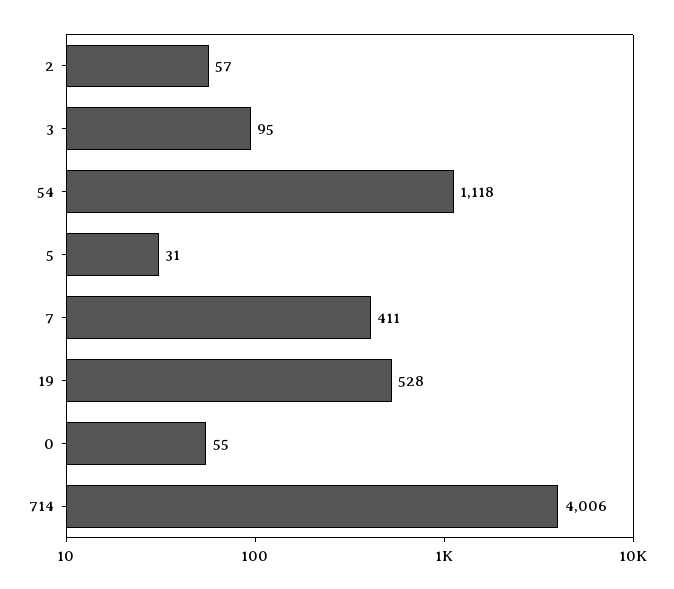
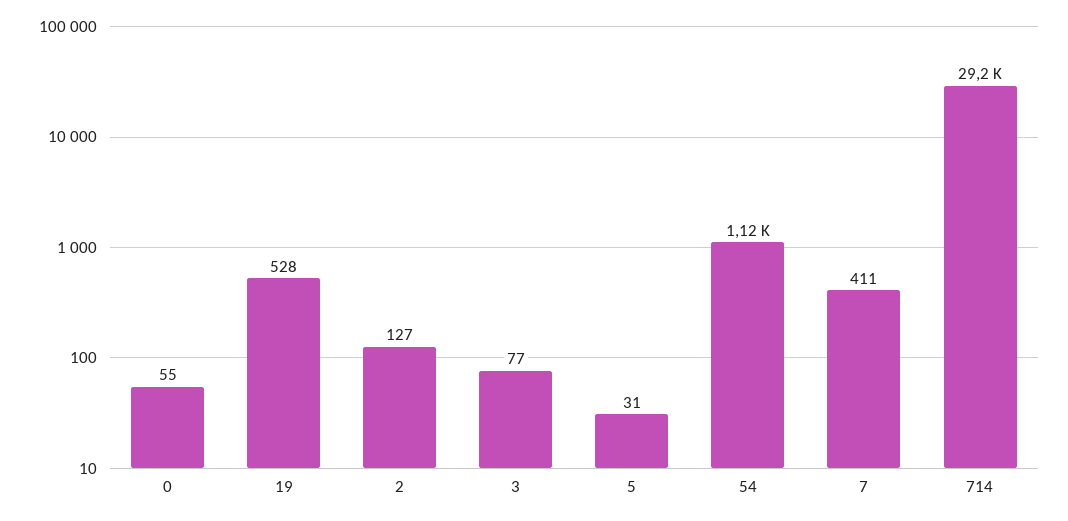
2: 57 -> 127
3: 95 -> 77
714: 4006 -> 29200

